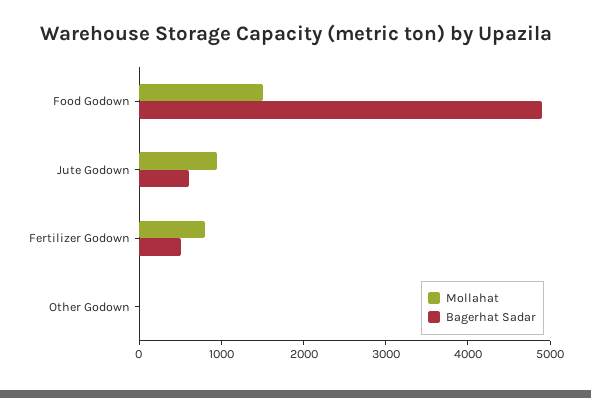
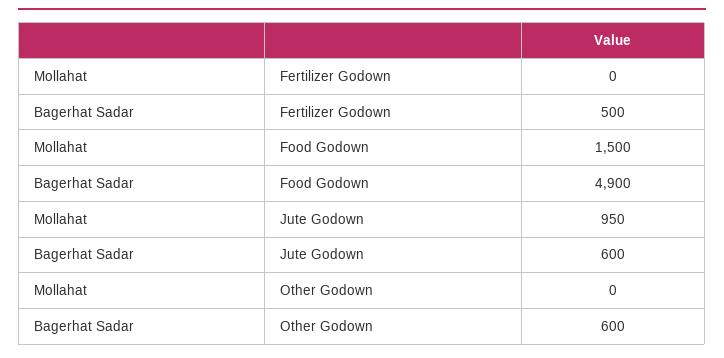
Mollahat, Fertilizer Godown: 800 -> 0
Bagerhat Sadar, Other Godown: 0 -> 600

